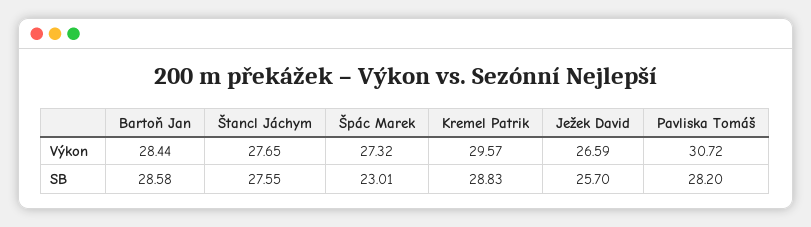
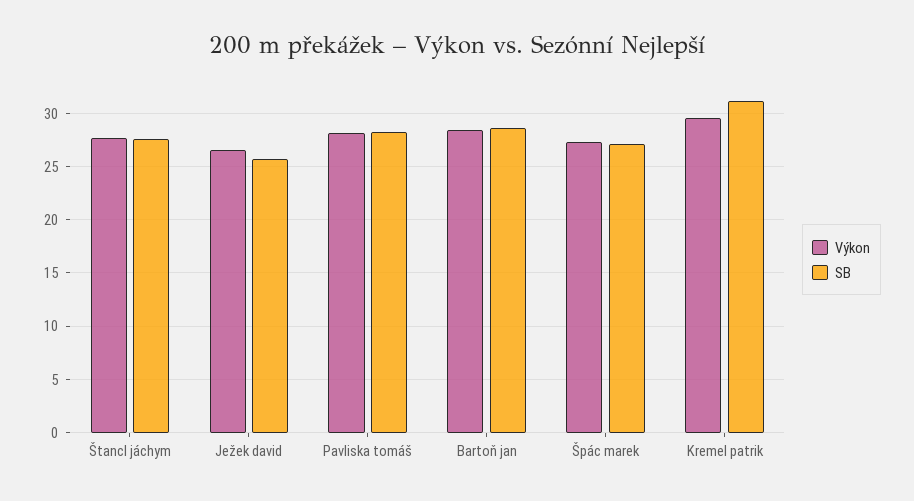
Výkon, Pavliska Tomáš: 30.72 -> 28
SB, Špác Marek: 23.01 -> 27
SB, Kremel Patrik: 28.83 -> 31

